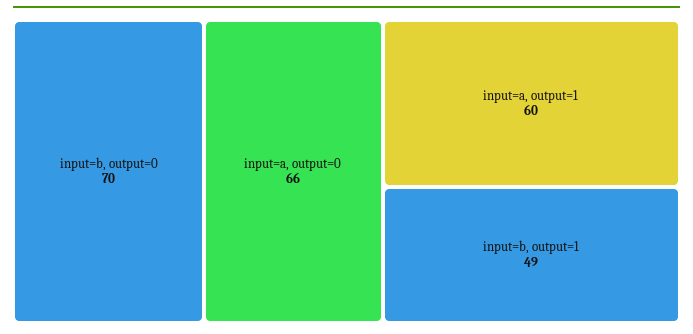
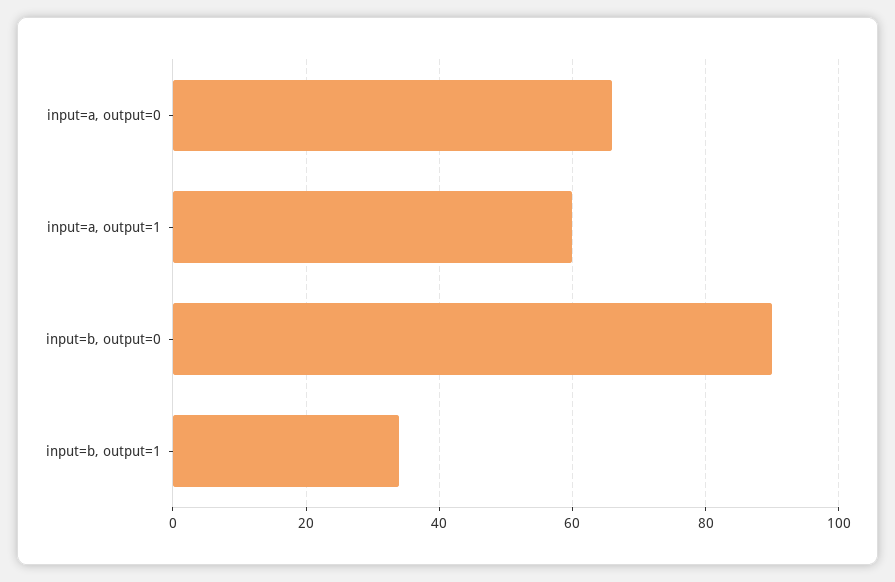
input=b, output=0: 70 -> 90
input=b, output=1: 49 -> 35

